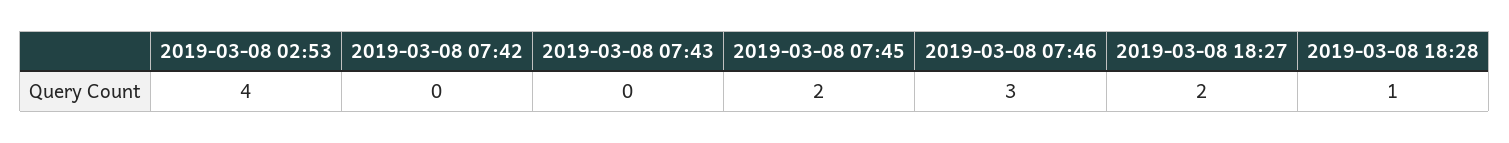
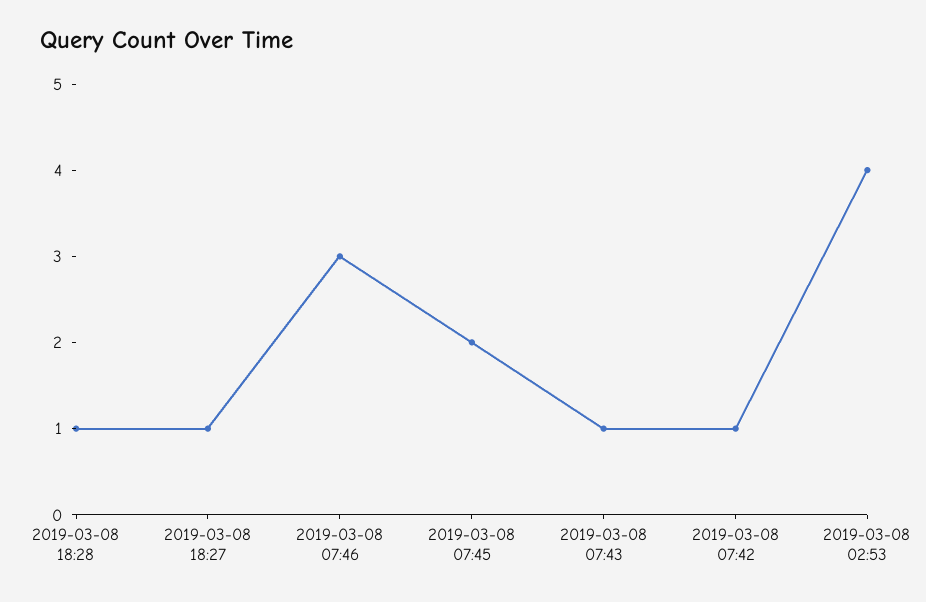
2019-03-08 07:42: 0 -> 1
2019-03-08 07:43: 0 -> 1
2019-03-08 18:27: 2 -> 1

